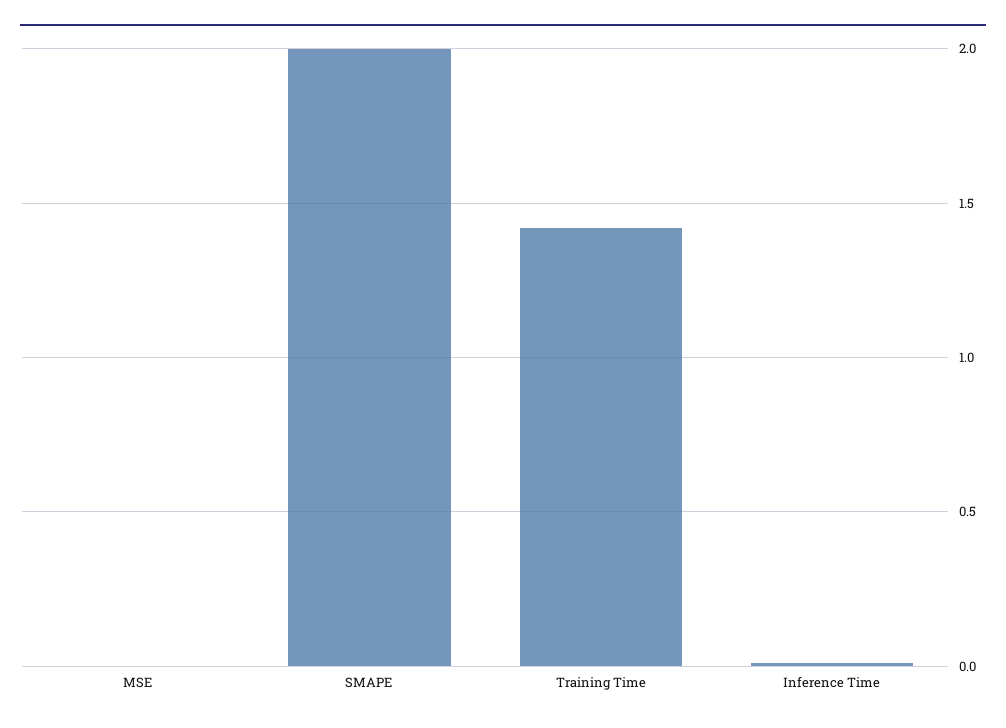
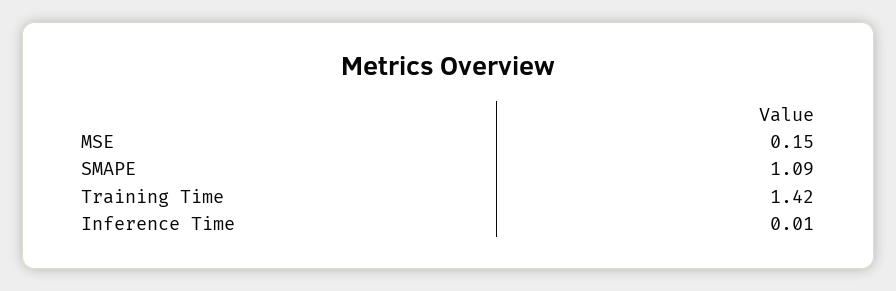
MSE: 0 -> 0.15
SMAPE: 2 -> 1.09

